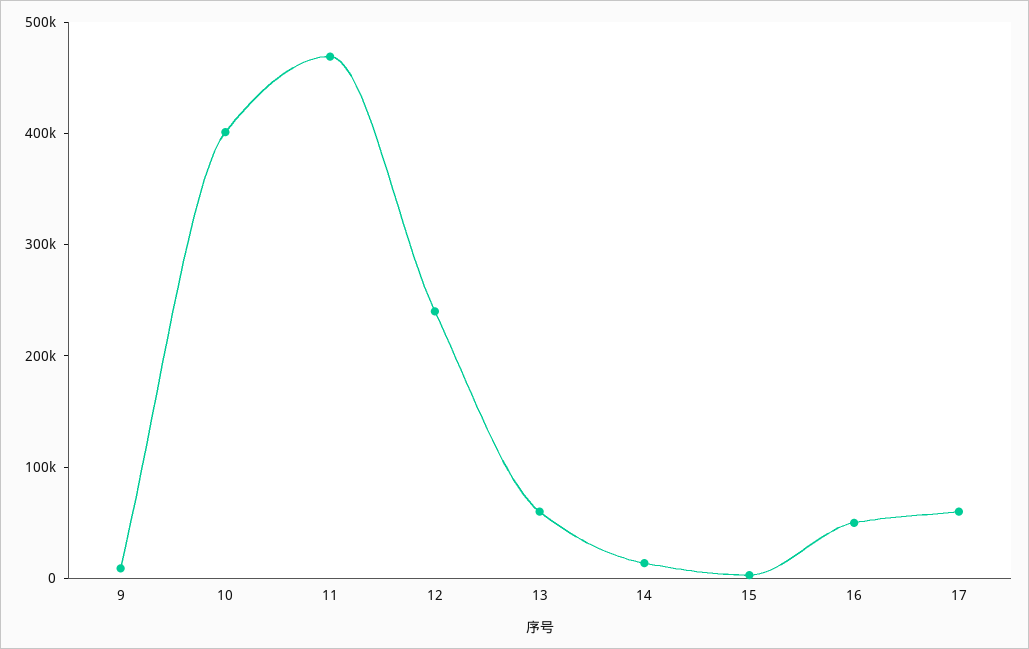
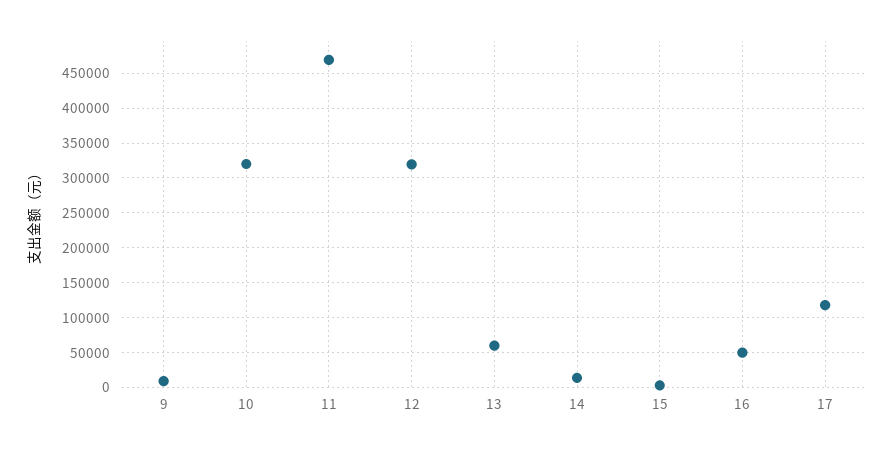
10: 400000 -> 320000
12: 240000 -> 320000
17: 60000 -> 120000

